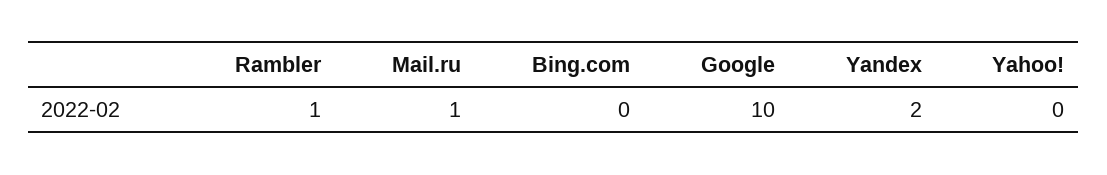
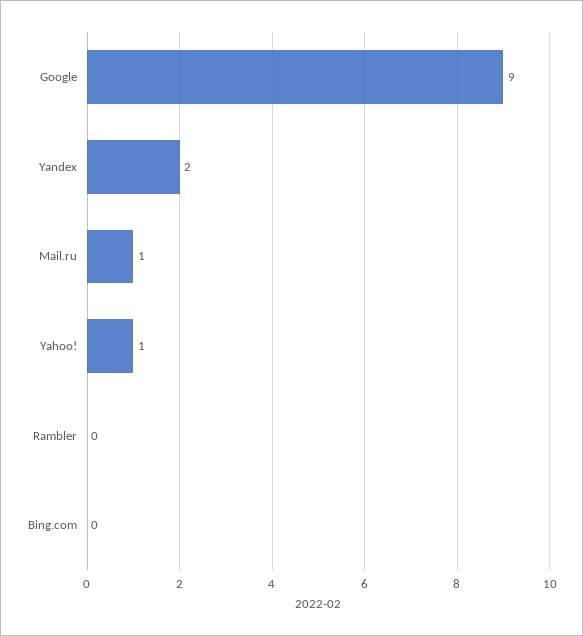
Rambler: 1 -> 0
Google: 10 -> 9
Yahoo!: 0 -> 1

